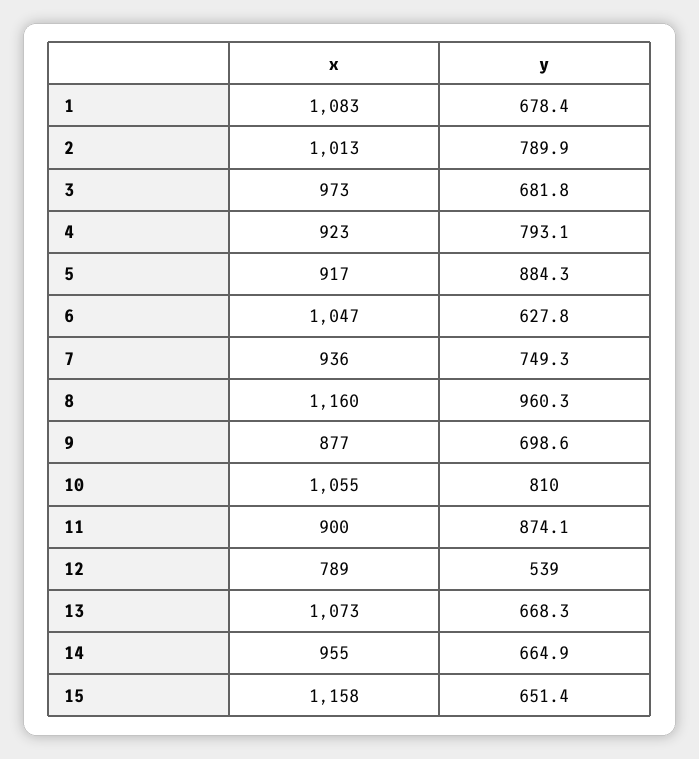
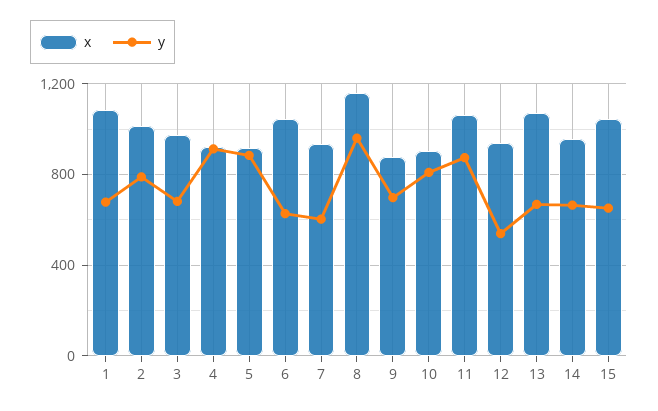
y, 4: 793.1 -> 900
y, 7: 749.3 -> 600
x, 10: 1055 -> 900
x, 11: 900 -> 1050
x, 12: 789 -> 950
x, 15: 1158 -> 1050

